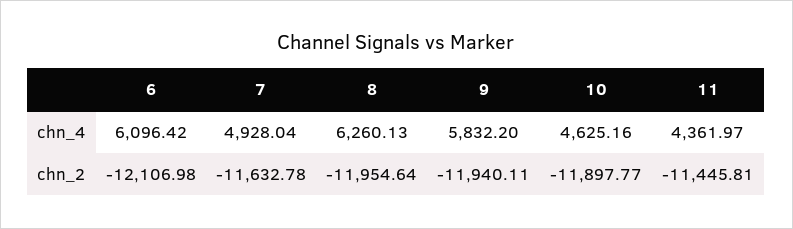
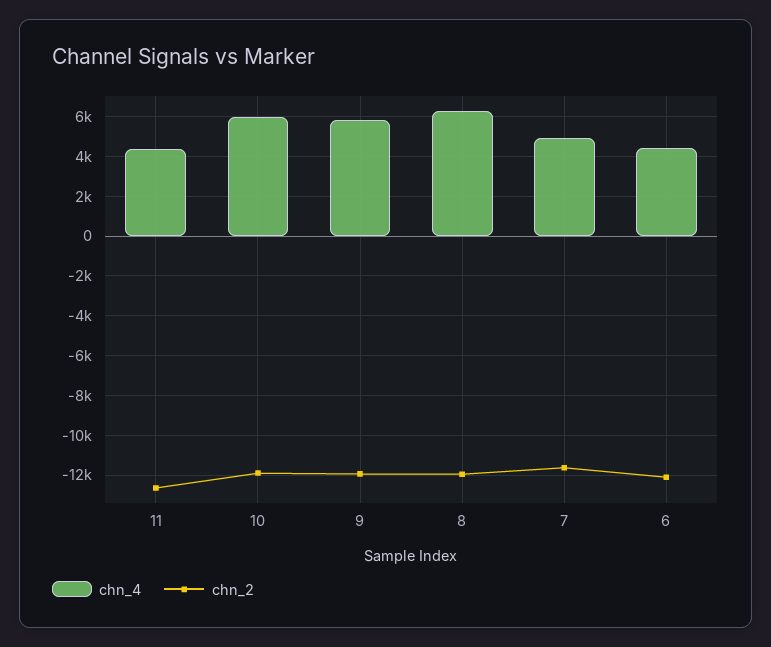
chn_4, 6: 6096.42 -> 4500
chn_4, 10: 4625.16 -> 6000
chn_2, 11: -11445.81 -> -12500

